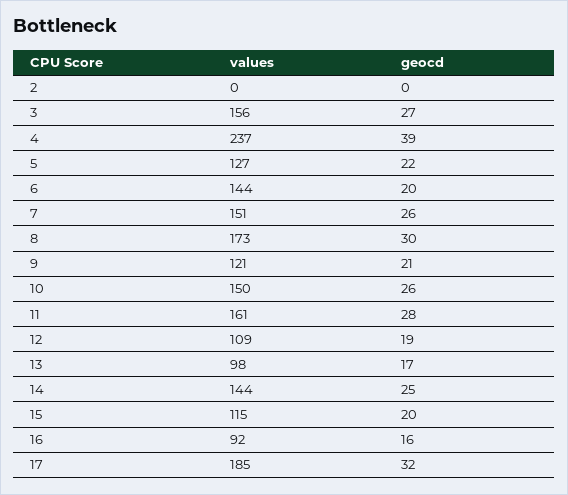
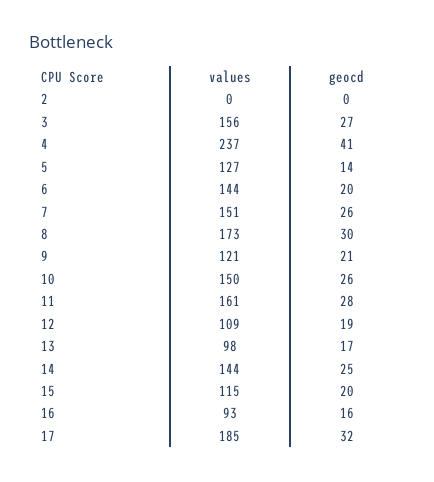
geocd, 4: 39 -> 41
geocd, 5: 22 -> 14
values, 16: 92 -> 93

